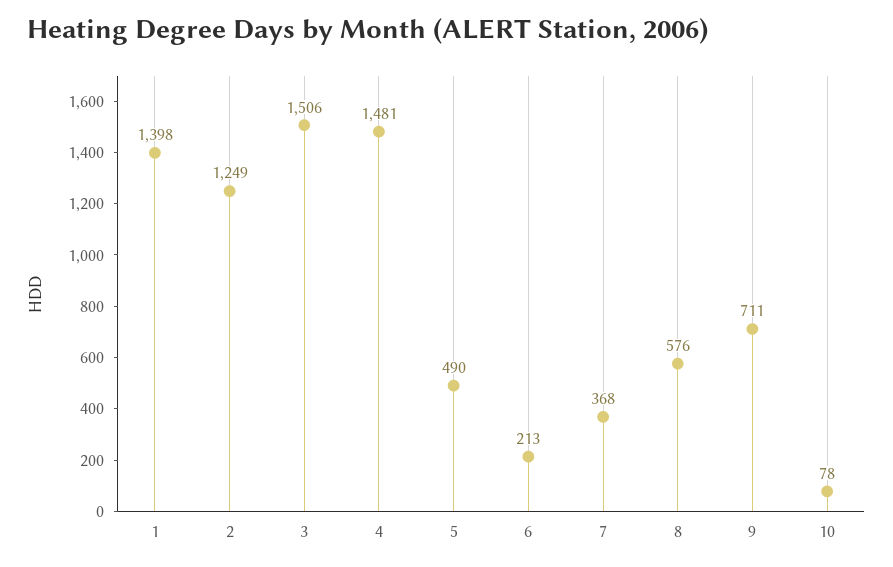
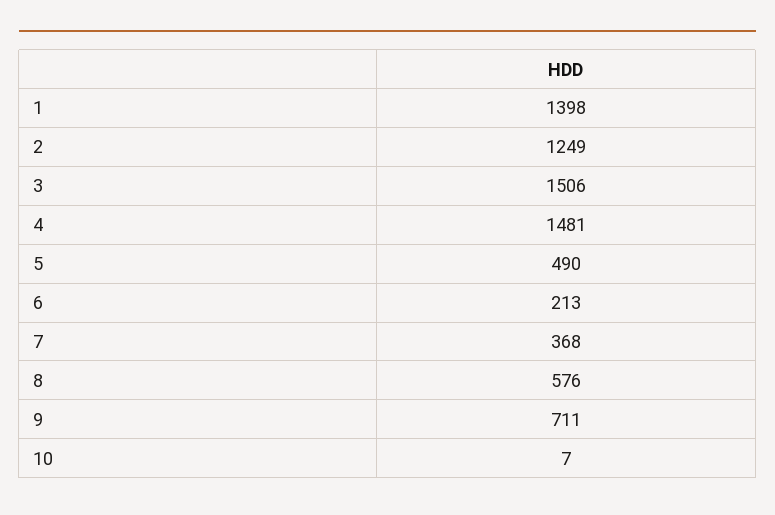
10: 78 -> 7

